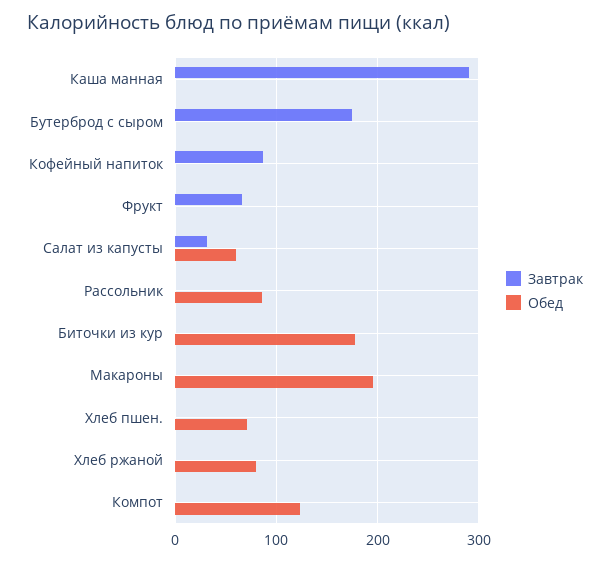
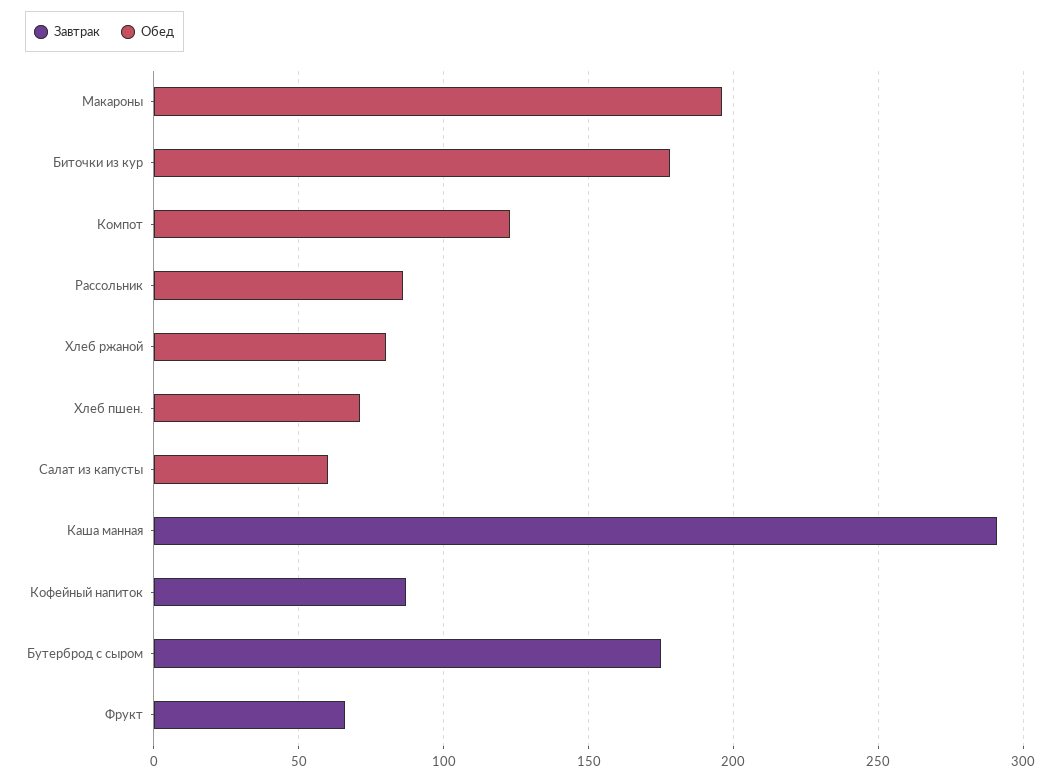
Завтрак, Салат из капусты: 30 -> 0

